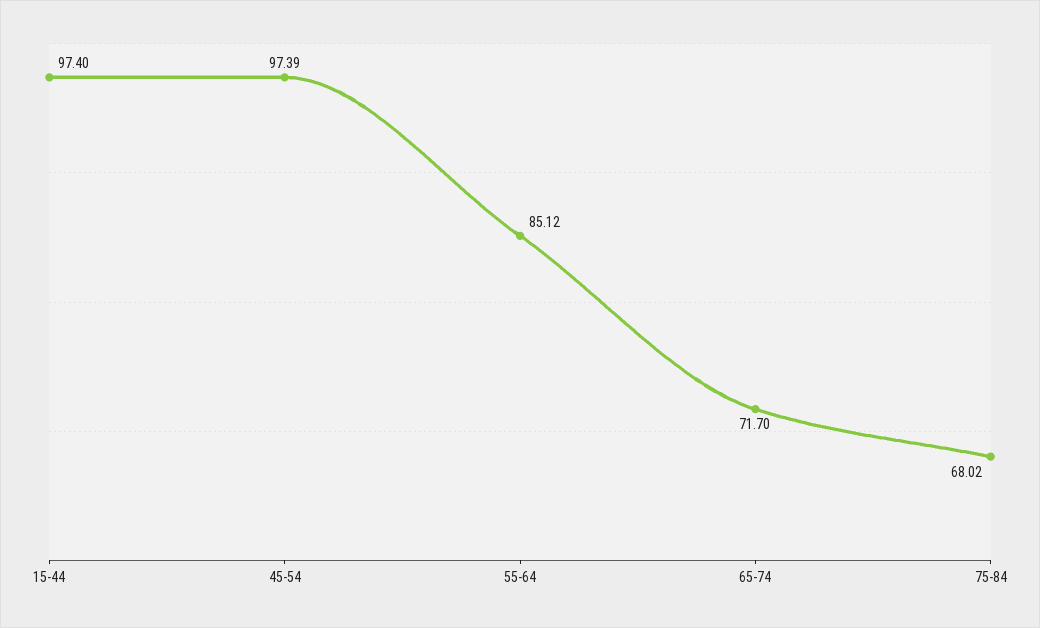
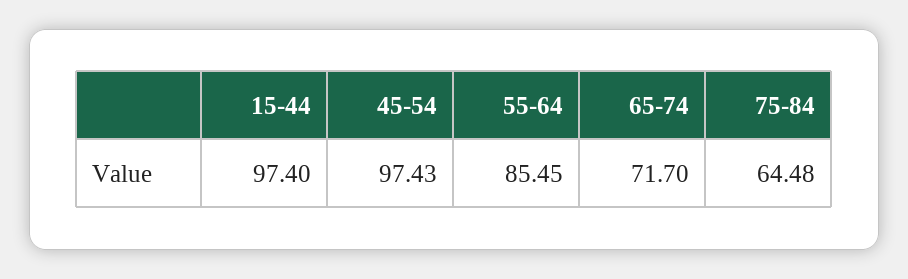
45-54: 97.39 -> 97.43
55-64: 85.12 -> 85.45
75-84: 68.02 -> 64.48

